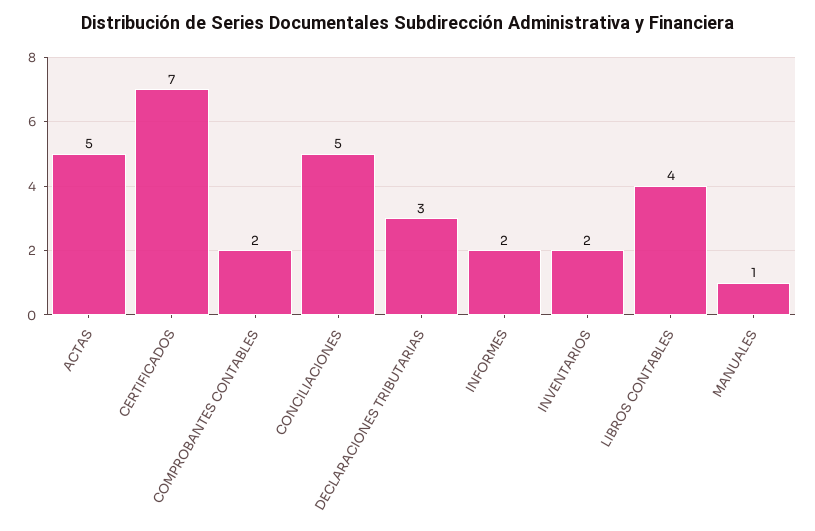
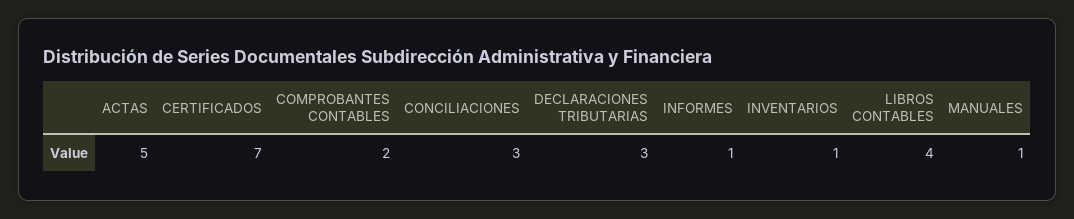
CONCILIACIONES: 5 -> 3
INFORMES: 2 -> 1
INVENTARIOS: 2 -> 1

